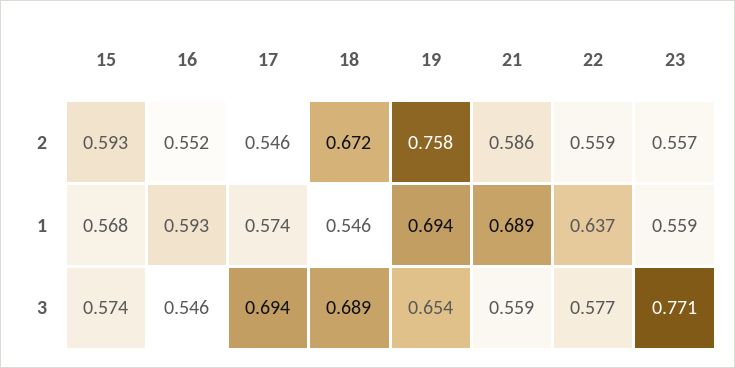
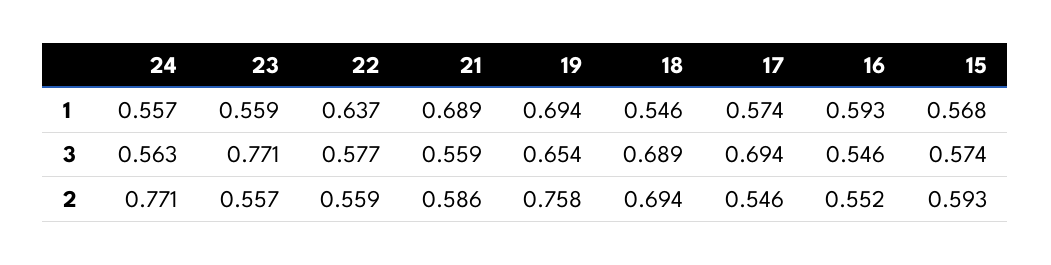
18, 2: 0.672 -> 0.694
24, 1: none -> 0.557
24, 3: none -> 0.563
24, 2: none -> 0.771

